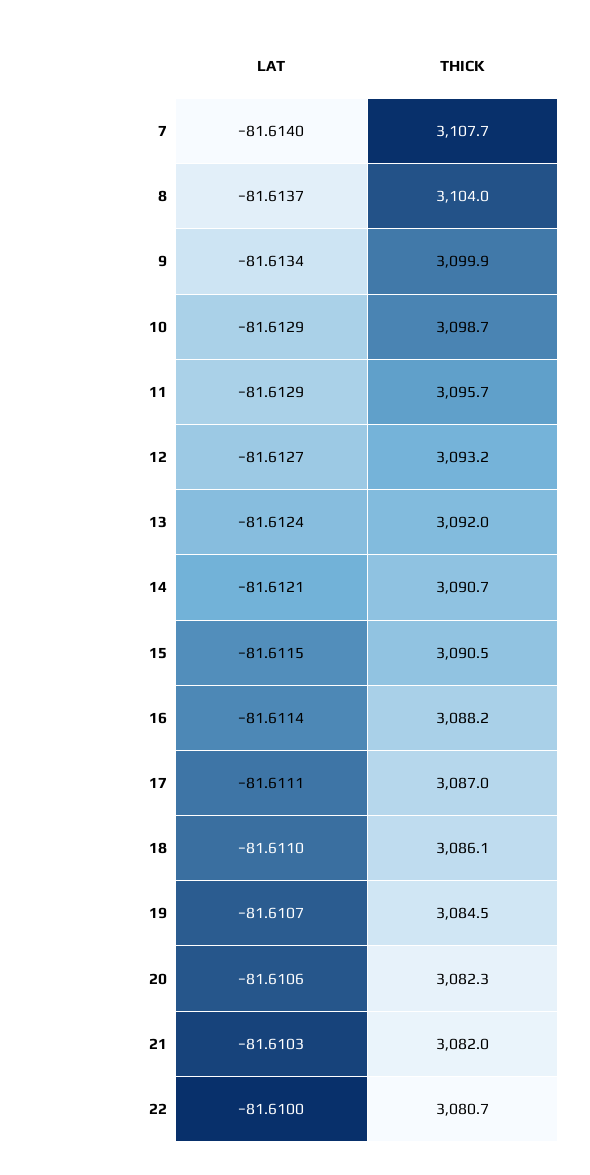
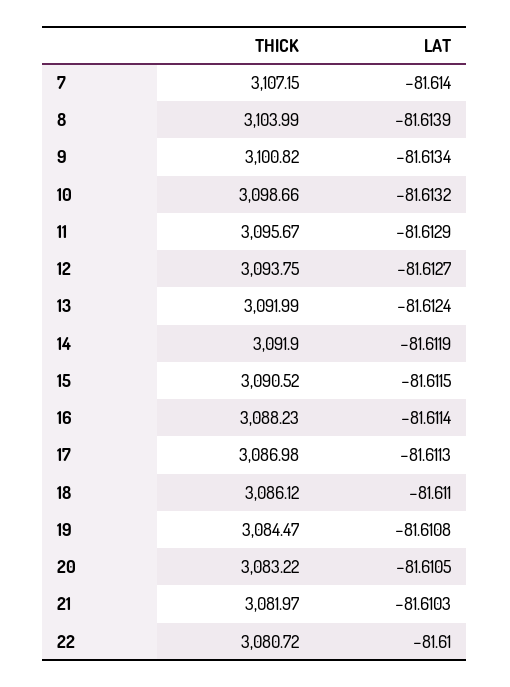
THICK, 7: 3107.7 -> 3107.15
LAT, 8: -81.6137 -> -81.6139
THICK, 9: 3099.9 -> 3100.82
LAT, 10: -81.6129 -> -81.6132
THICK, 12: 3093.2 -> 3093.75
LAT, 14: -81.6121 -> -81.6119
THICK, 14: 3090.7 -> 3091.9
LAT, 17: -81.6111 -> -81.6113
LAT, 19: -81.6107 -> -81.6108
LAT, 20: -81.6106 -> -81.6105
THICK, 20: 3082.3 -> 3083.22

